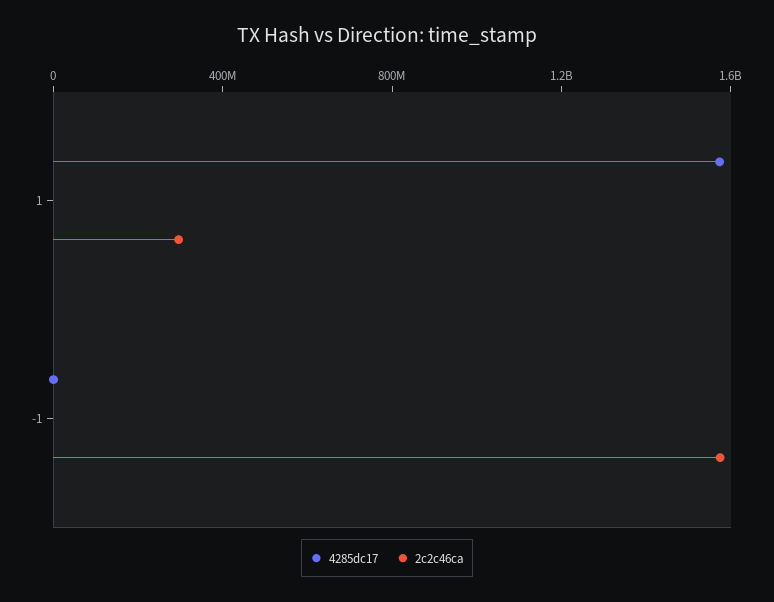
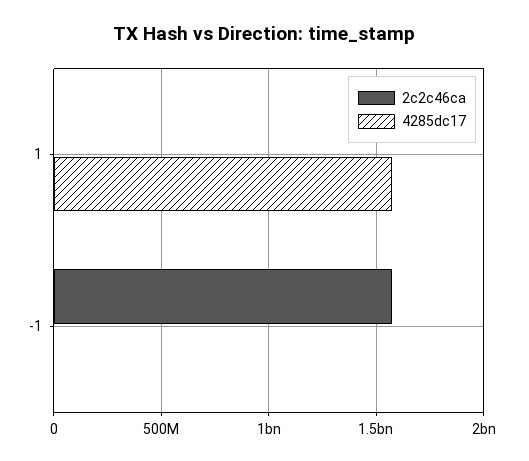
2c2c46ca, 1: 300000000 -> 0

